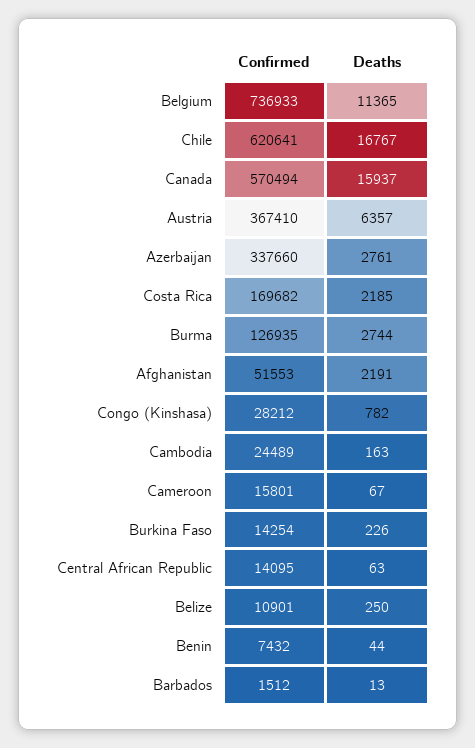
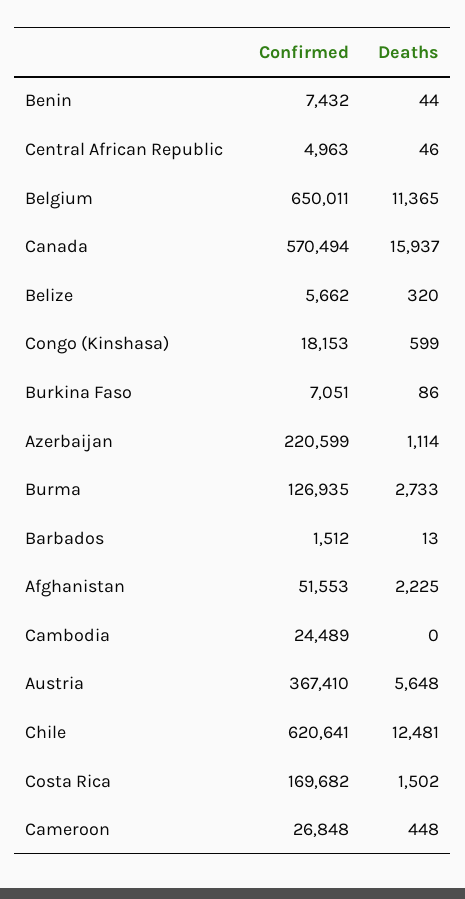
Confirmed, Belgium: 736933 -> 650011
Deaths, Chile: 16767 -> 12481
Deaths, Austria: 6357 -> 5648
Confirmed, Azerbaijan: 337660 -> 220599
Deaths, Azerbaijan: 2761 -> 1114
Deaths, Costa Rica: 2185 -> 1502
Deaths, Burma: 2744 -> 2733
Deaths, Afghanistan: 2191 -> 2225
Confirmed, Congo (Kinshasa): 28212 -> 18153
Deaths, Congo (Kinshasa): 782 -> 599
Deaths, Cambodia: 163 -> 0
Confirmed, Cameroon: 15801 -> 26848
Deaths, Cameroon: 67 -> 448
Confirmed, Burkina Faso: 14254 -> 7051
Deaths, Burkina Faso: 226 -> 86
Confirmed, Central African Republic: 14095 -> 4963
Deaths, Central African Republic: 63 -> 46
Confirmed, Belize: 10901 -> 5662
Deaths, Belize: 250 -> 320

